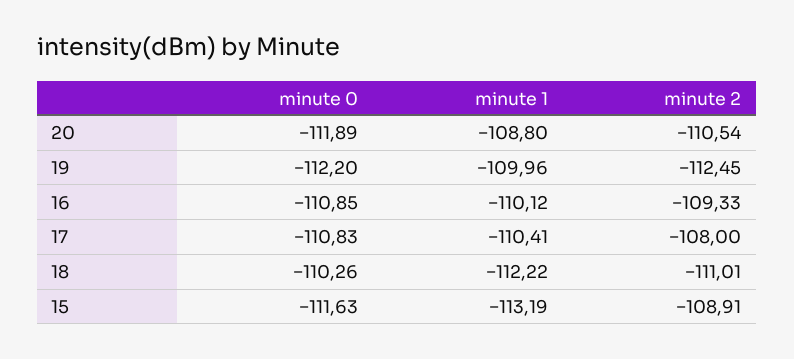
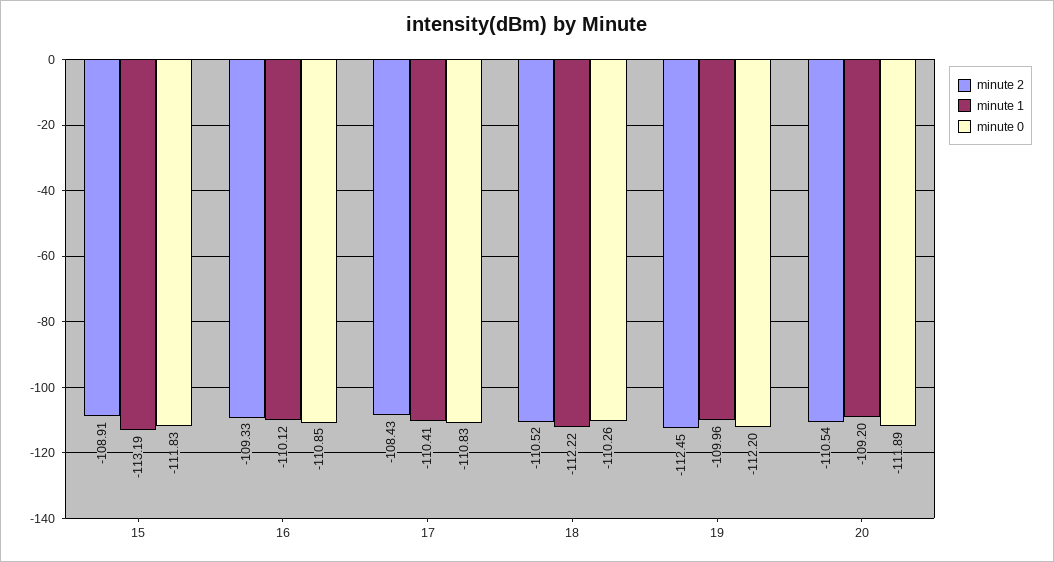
minute 1, 20: -108.8 -> -109.2
minute 2, 17: -108 -> -108.43
minute 2, 18: -111.01 -> -110.52
minute 0, 15: -111.63 -> -111.83

